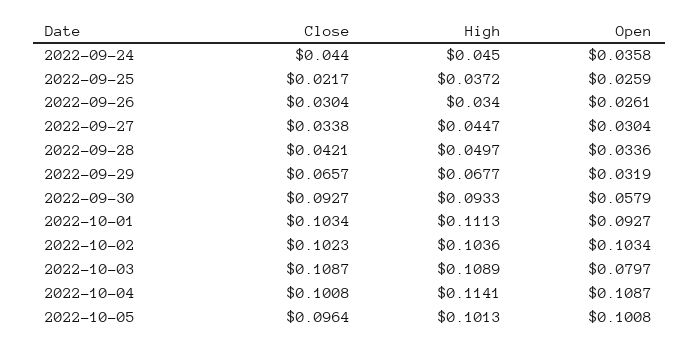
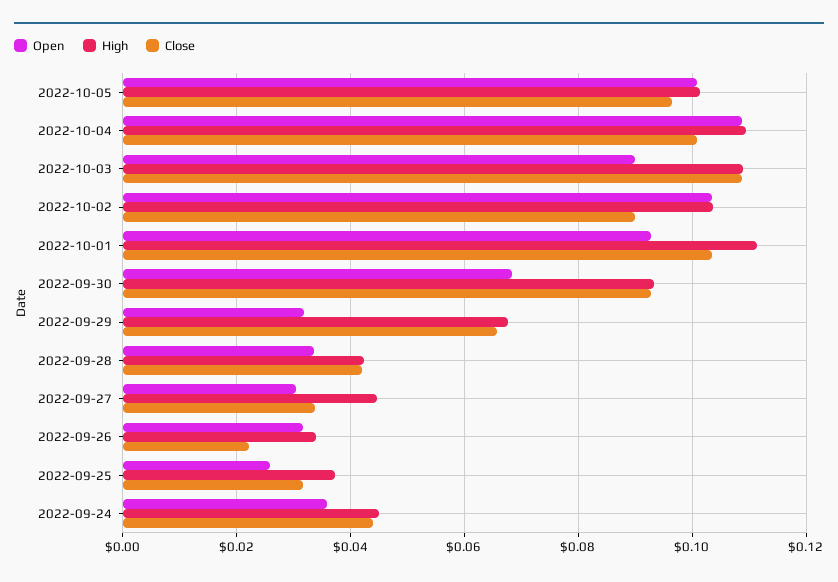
Close, 2022-09-25: 0.0217 -> 0.032
Close, 2022-09-26: 0.0304 -> 0.022
Open, 2022-09-26: 0.0261 -> 0.032
High, 2022-09-28: 0.0497 -> 0.042
Open, 2022-09-30: 0.0579 -> 0.068
Close, 2022-10-02: 0.1023 -> 0.09
Open, 2022-10-03: 0.0797 -> 0.09
High, 2022-10-04: 0.1141 -> 0.11

